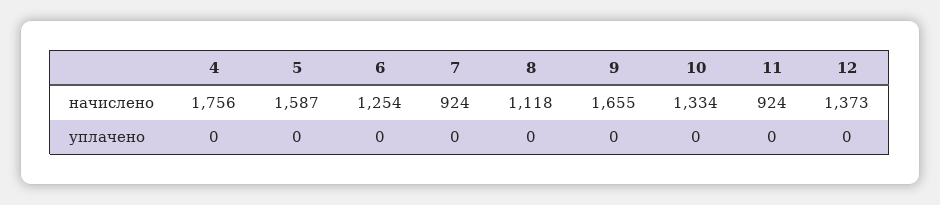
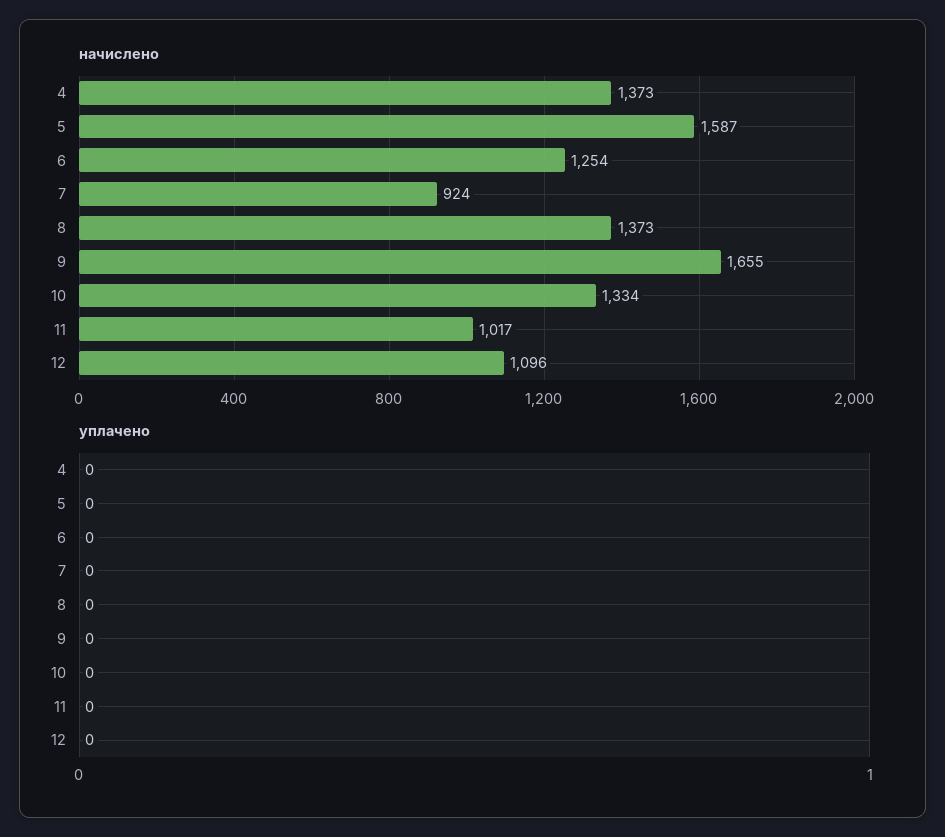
начислено, 4: 1756 -> 1373
начислено, 8: 1118 -> 1373
начислено, 11: 924 -> 1017
начислено, 12: 1373 -> 1096

